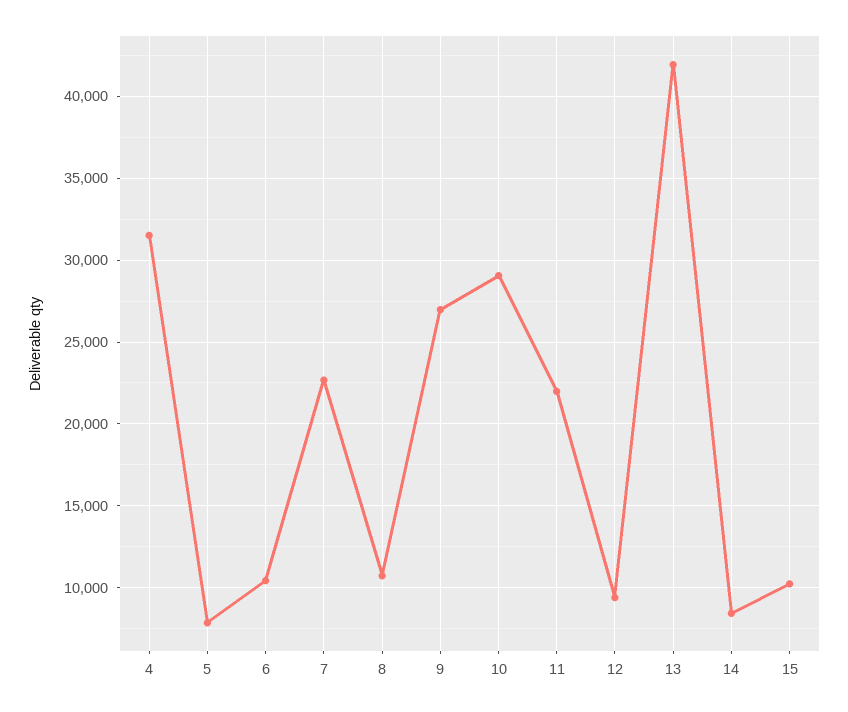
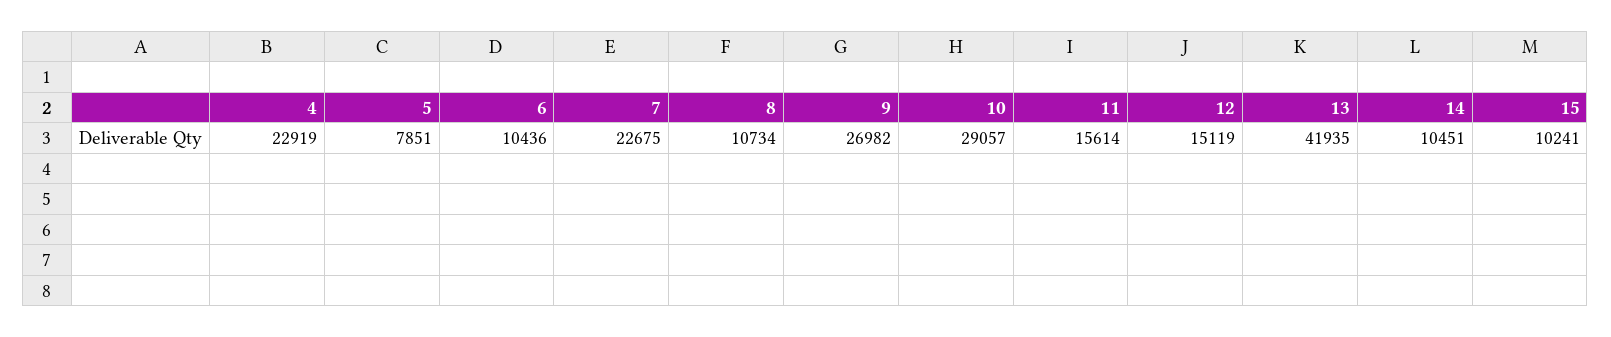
4: 31500 -> 22919
11: 22000 -> 15614
12: 9500 -> 15119
14: 8500 -> 10451

